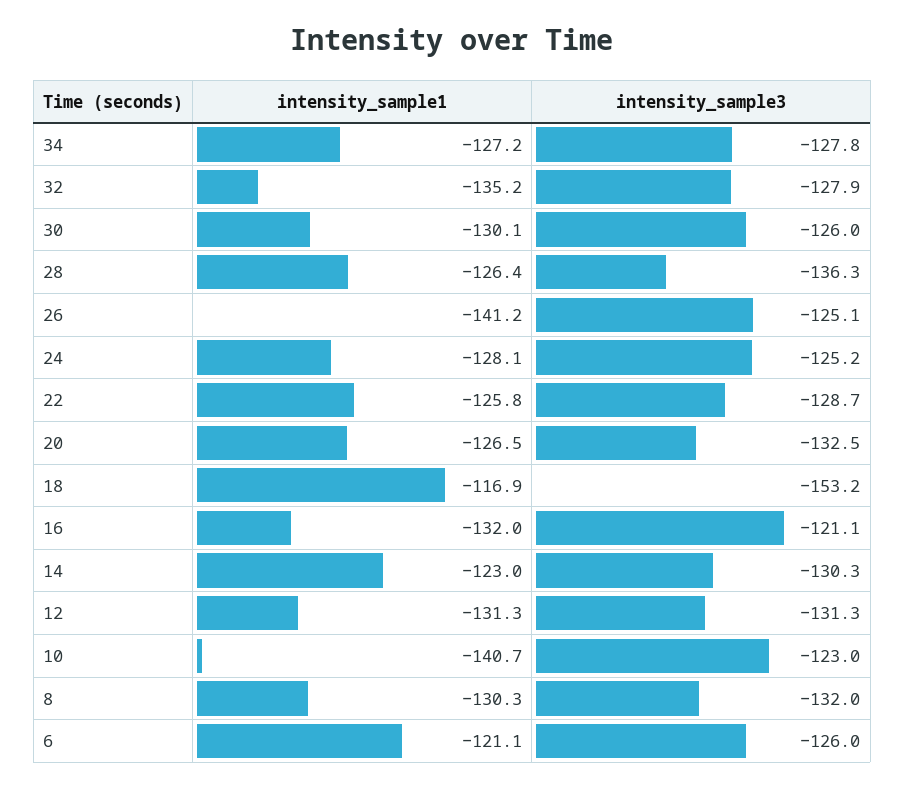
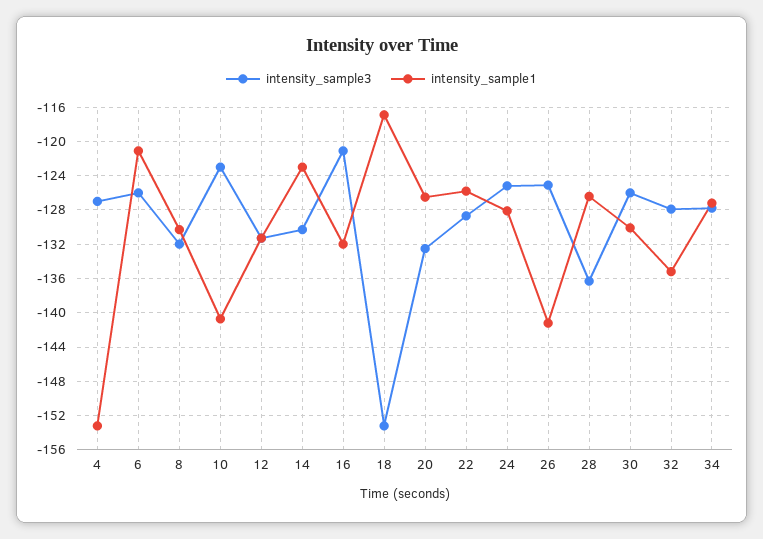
intensity_sample3, 4: none -> -127
intensity_sample1, 4: none -> -153

